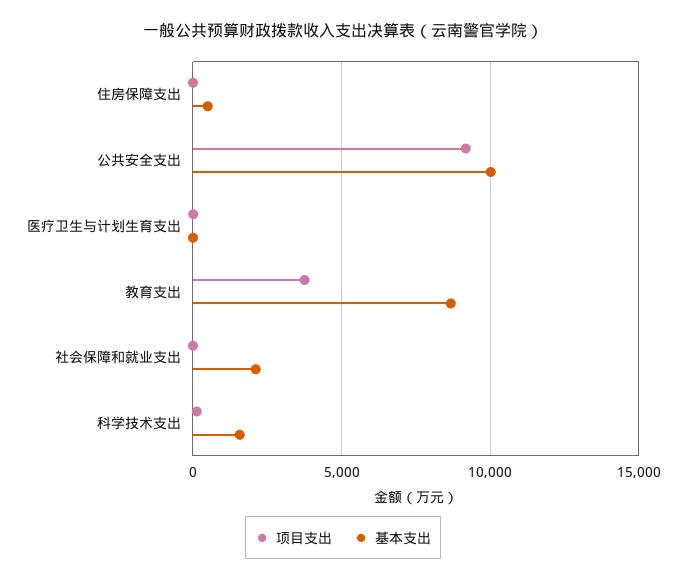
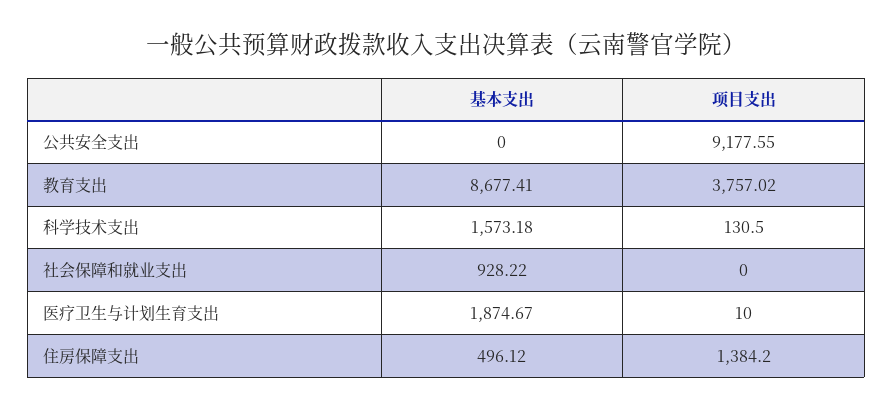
项目支出, 住房保障支出: 0 -> 1384.2
基本支出, 公共安全支出: 10000 -> 0
基本支出, 医疗卫生与计划生育支出: 0 -> 1874.67
基本支出, 社会保障和就业支出: 2000 -> 928.22

